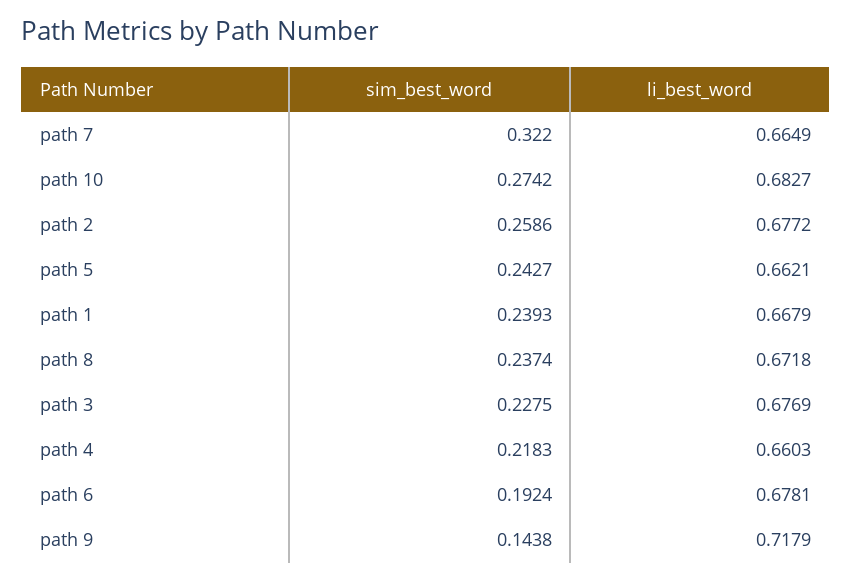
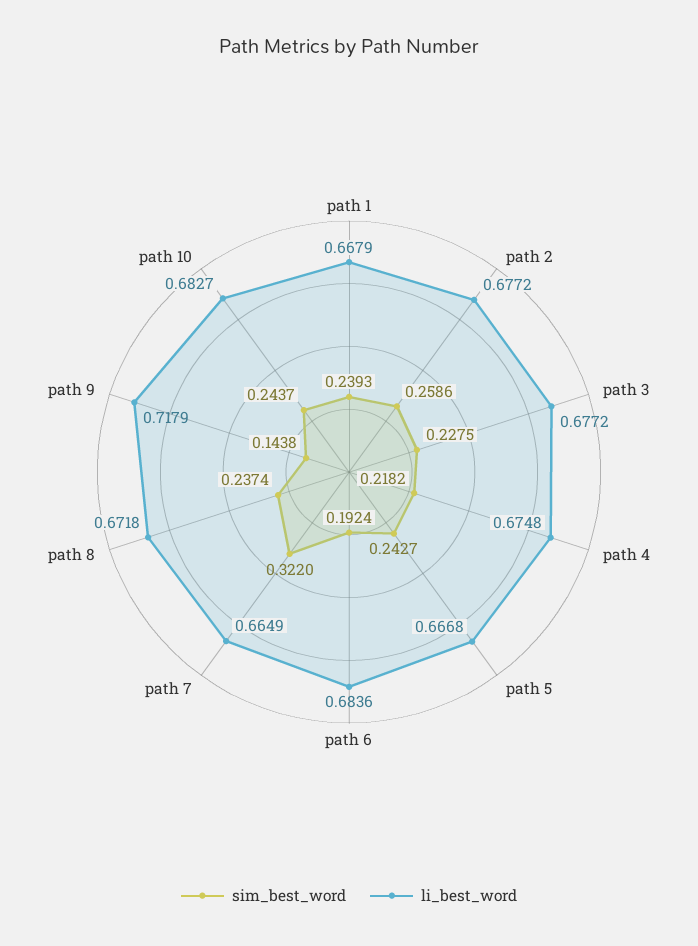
sim_best_word, path 10: 0.2742 -> 0.2437
li_best_word, path 5: 0.6621 -> 0.6668
li_best_word, path 3: 0.6769 -> 0.6772
sim_best_word, path 4: 0.2183 -> 0.2182
li_best_word, path 4: 0.6603 -> 0.6748
li_best_word, path 6: 0.6781 -> 0.6836

